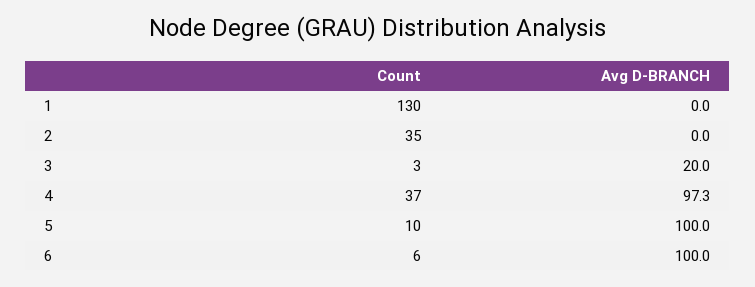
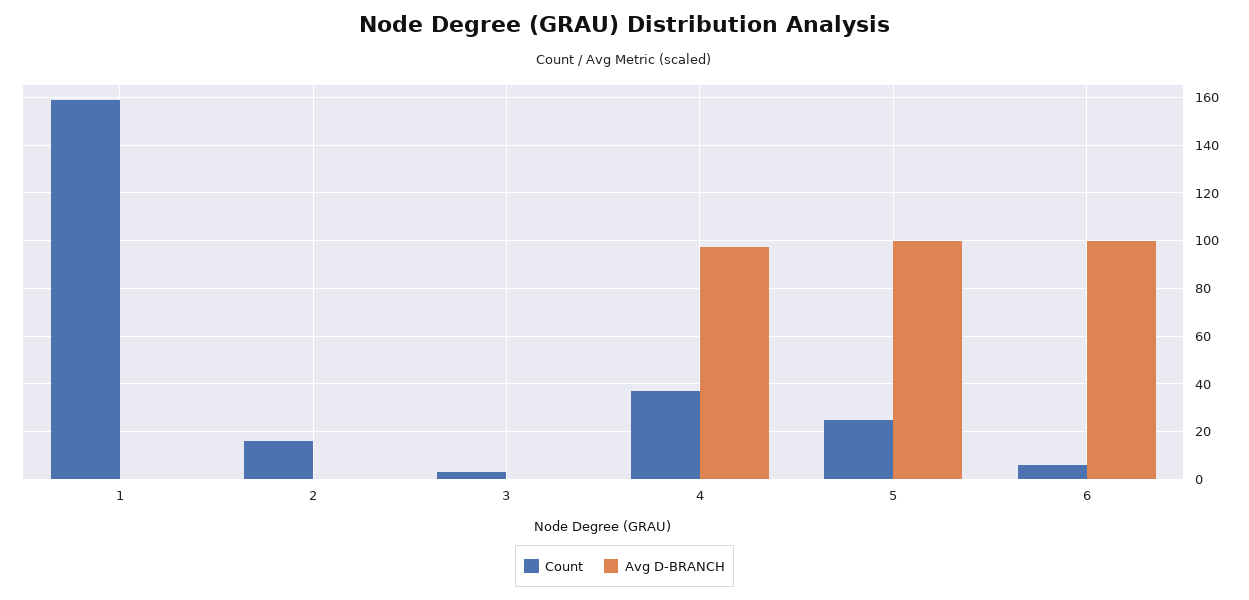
Count, 1: 130 -> 160
Count, 2: 35 -> 15
Avg D-BRANCH, 3: 20 -> 0
Count, 5: 10 -> 25

